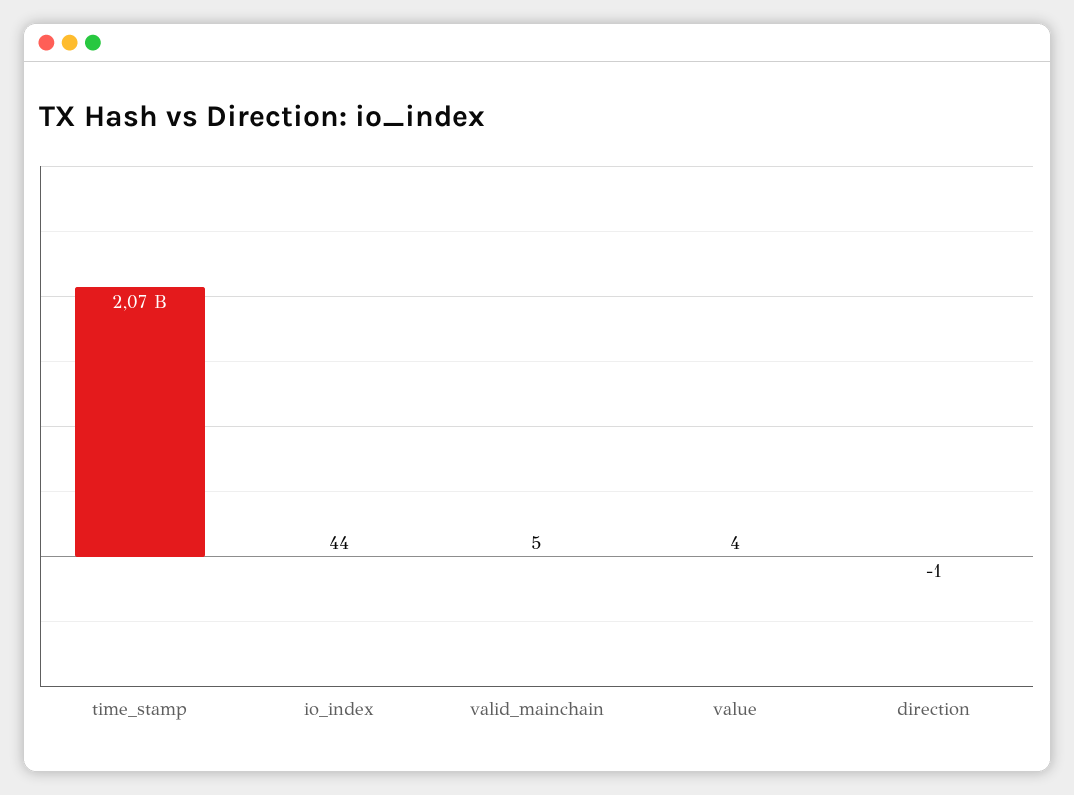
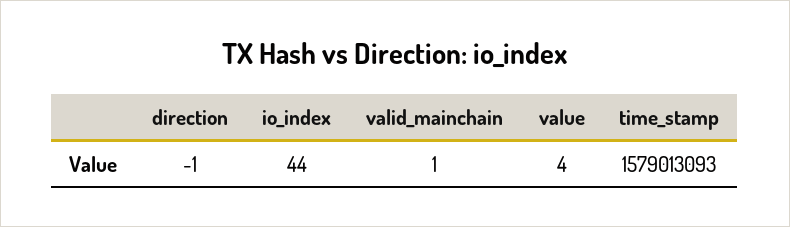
time_stamp: 2070000000 -> 1579013093
valid_mainchain: 5 -> 1

